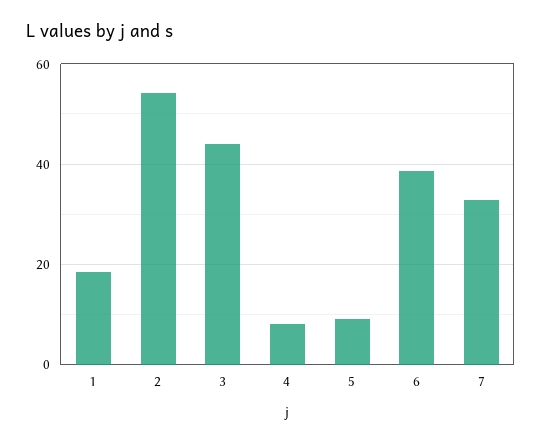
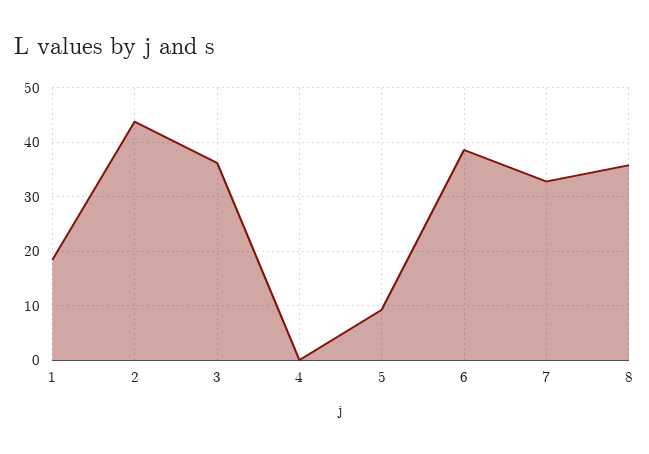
2: 54 -> 44
3: 44 -> 36
4: 8 -> 0
8: none -> 36

